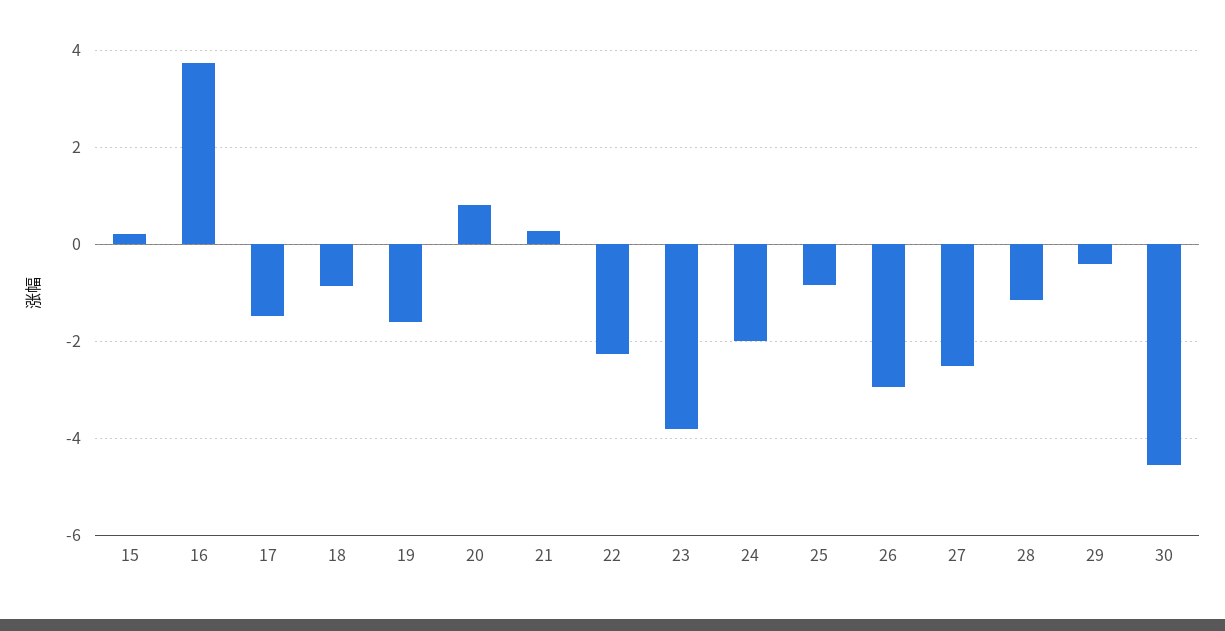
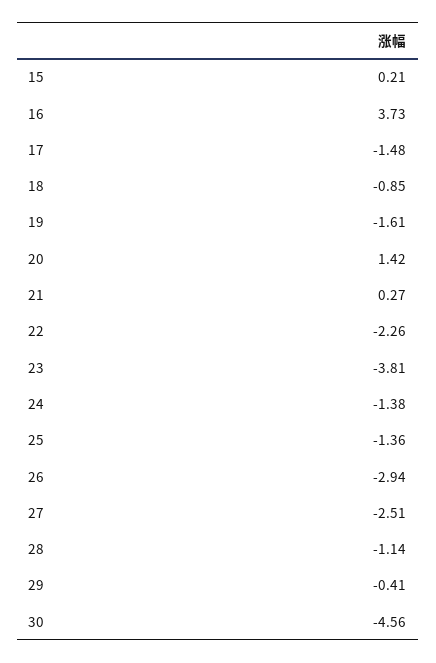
20: 0.8 -> 1.42
24: -2 -> -1.38
25: -0.8 -> -1.36

